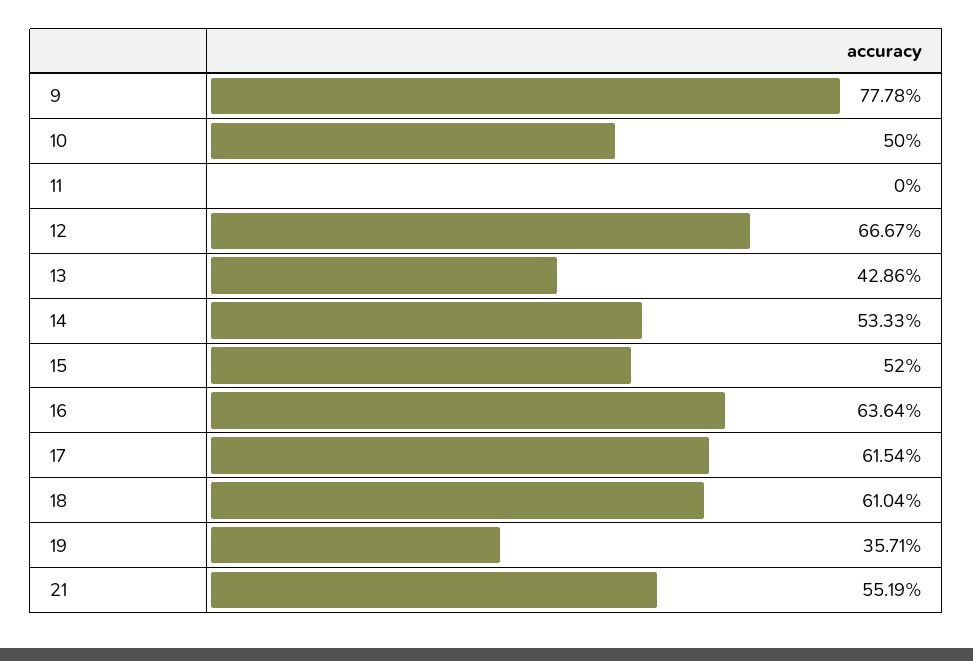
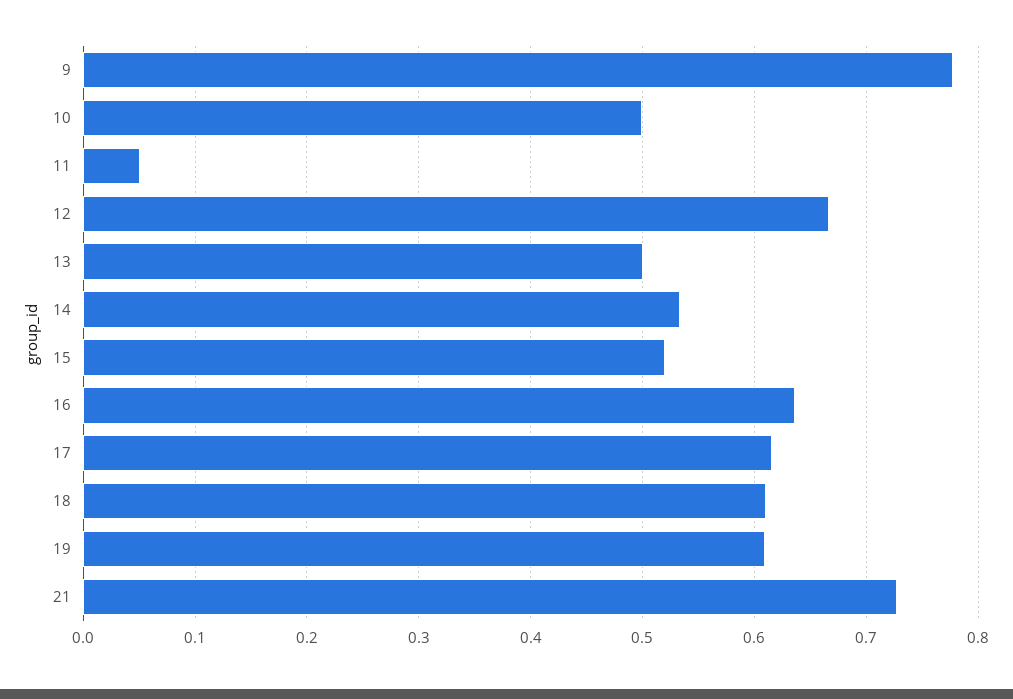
11: 0 -> 0.05
13: 0.4286 -> 0.5
19: 0.3571 -> 0.61
21: 0.5519 -> 0.73

